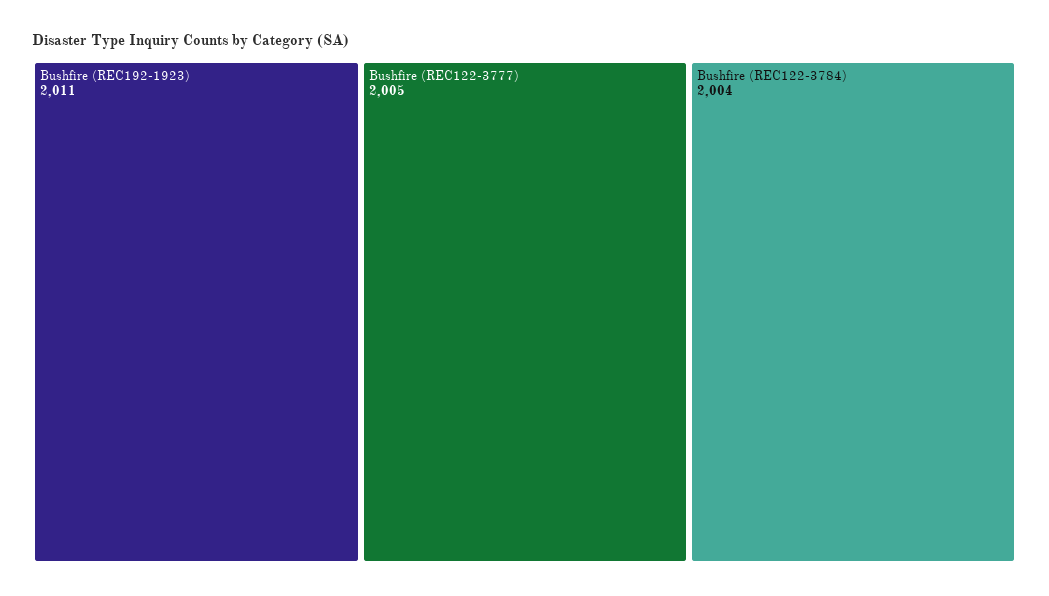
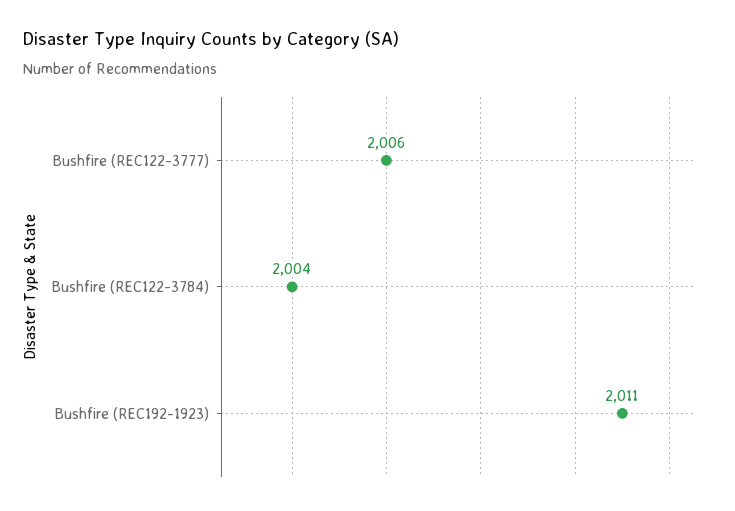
Bushfire (REC122-3777): 2005 -> 2006

